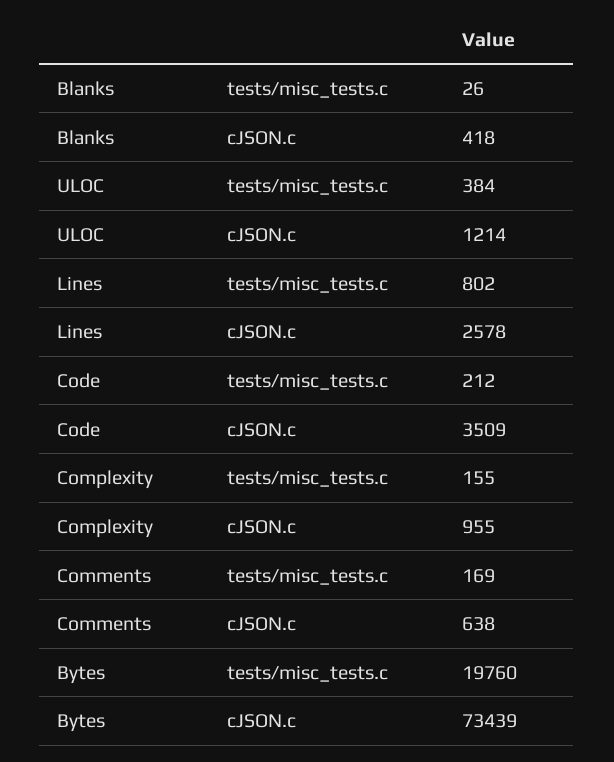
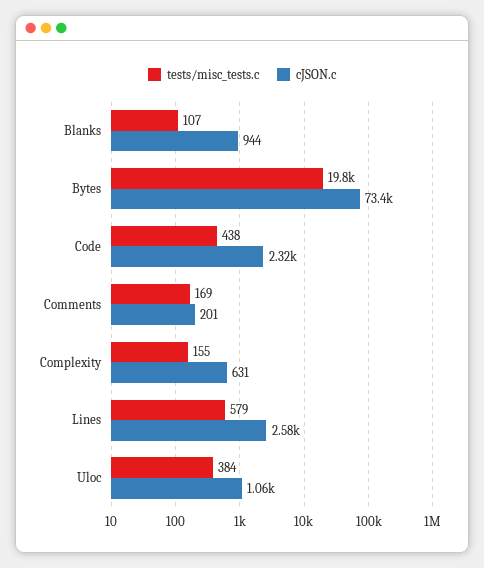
tests/misc_tests.c, Blanks: 26 -> 107
cJSON.c, Blanks: 418 -> 944
cJSON.c, ULOC: 1214 -> 1060
tests/misc_tests.c, Lines: 802 -> 579
tests/misc_tests.c, Code: 212 -> 438
cJSON.c, Code: 3509 -> 2320
cJSON.c, Complexity: 955 -> 631
cJSON.c, Comments: 638 -> 201

